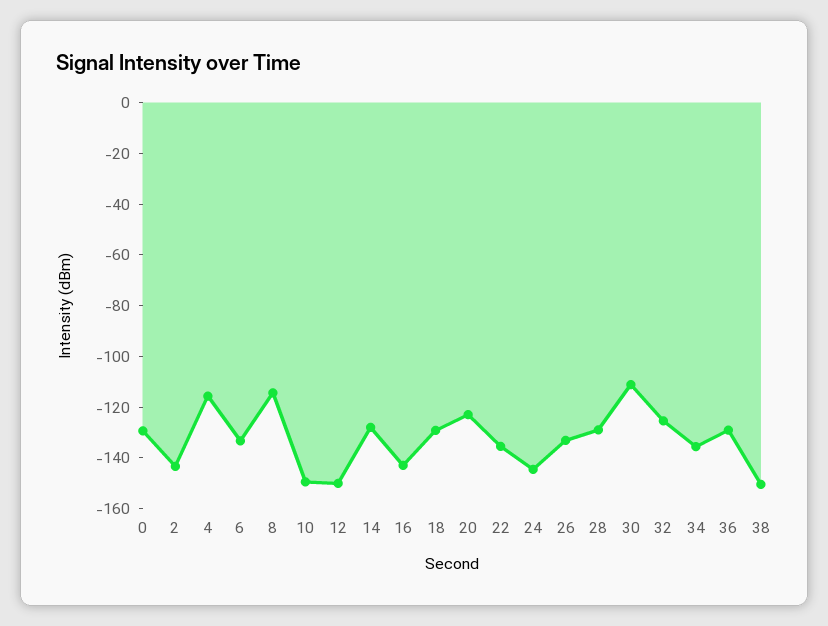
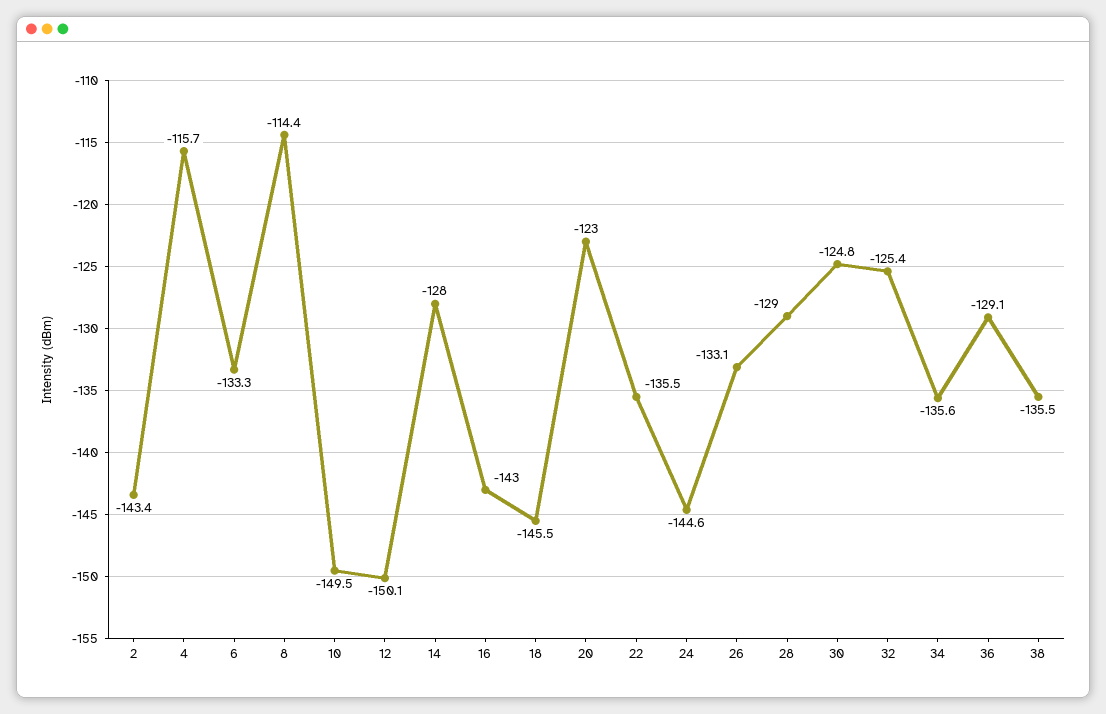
0: -130 -> none
18: -130 -> -145.5
30: -110 -> -124.8
38: -150 -> -135.5

